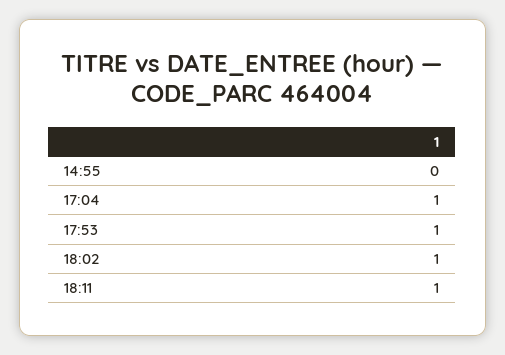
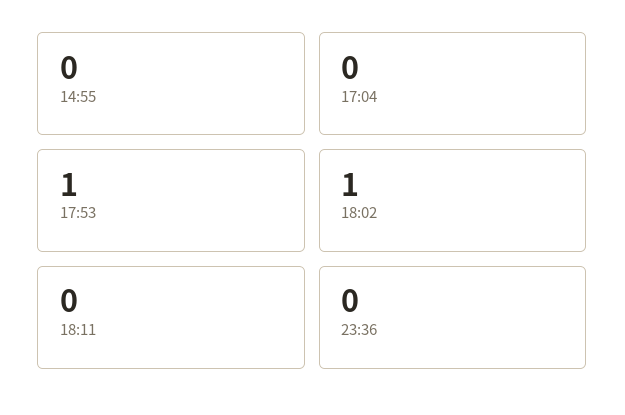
17:04: 1 -> 0
18:11: 1 -> 0
23:36: none -> 0

